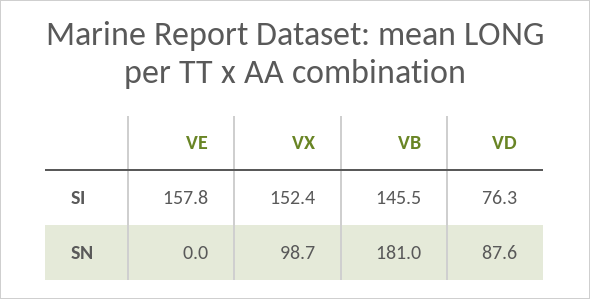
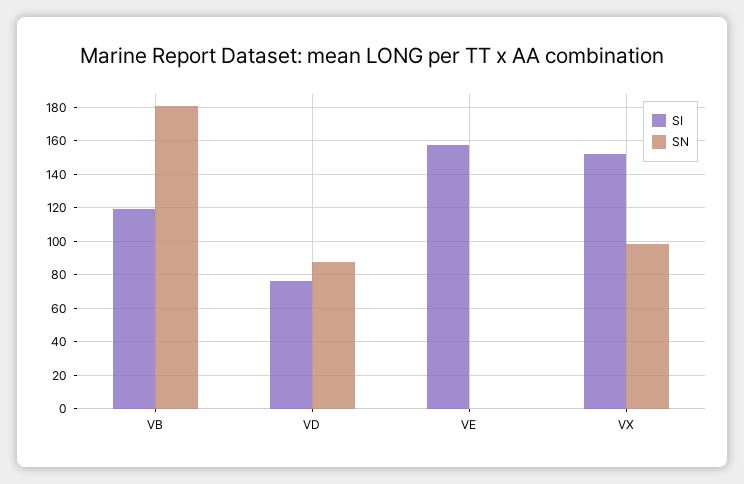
SI, VB: 145.5 -> 120

